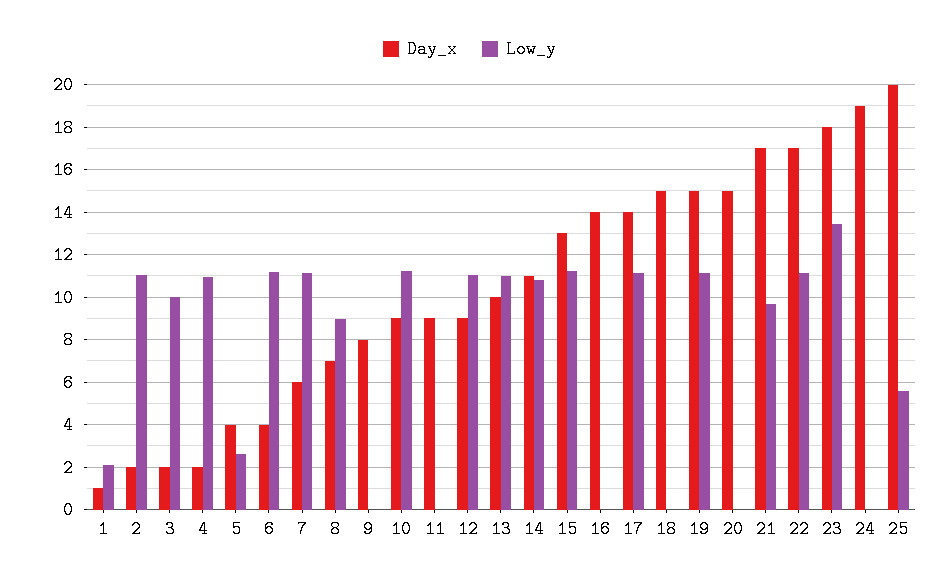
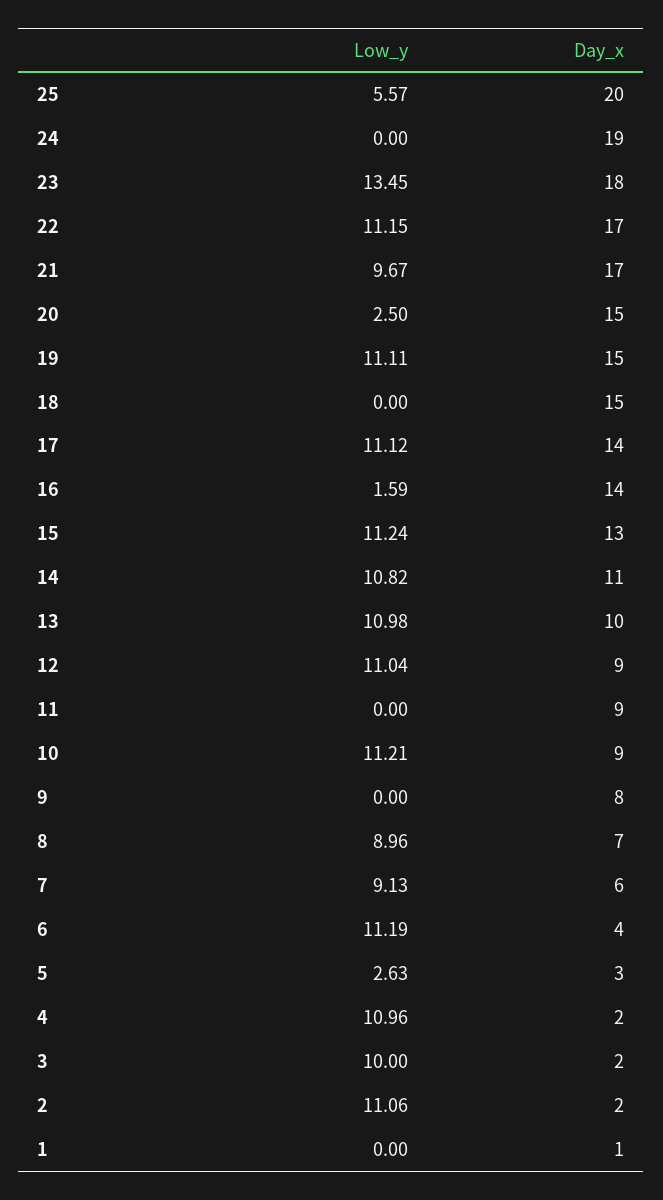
Low_y, 1: 2 -> 0
Day_x, 5: 4 -> 3
Low_y, 7: 11 -> 9.13
Low_y, 16: 0 -> 1.59
Low_y, 20: 0 -> 2.5

